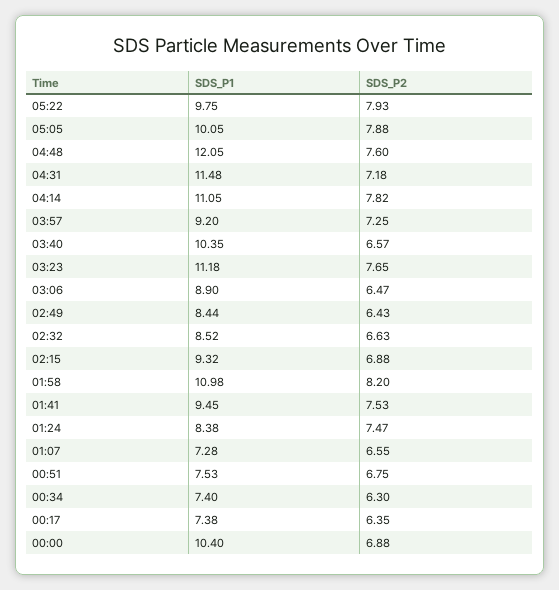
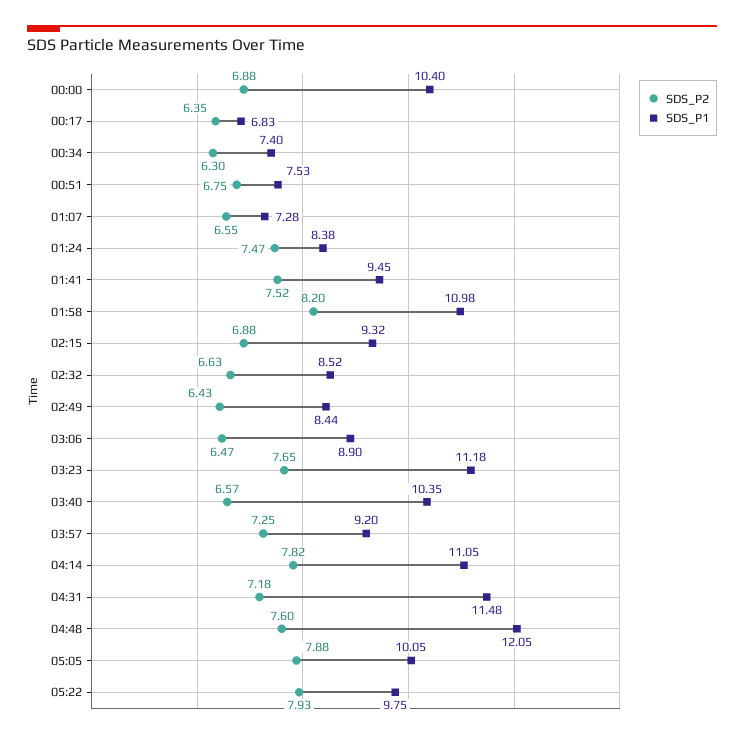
SDS_P2, 01:41: 7.53 -> 7.52
SDS_P1, 00:17: 7.38 -> 6.83

